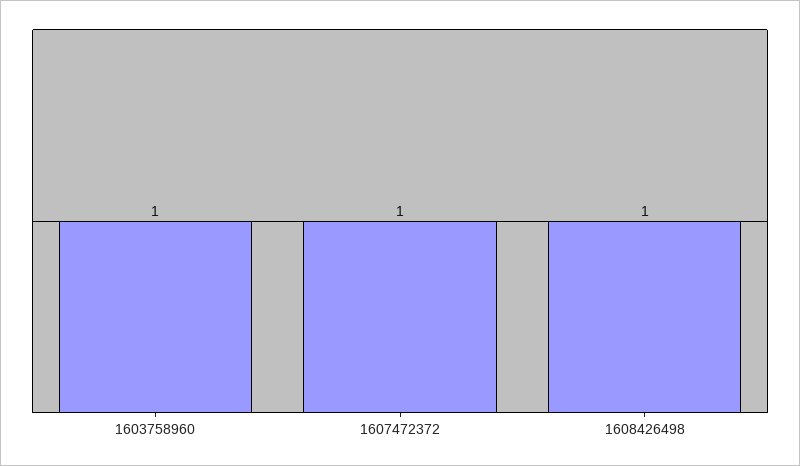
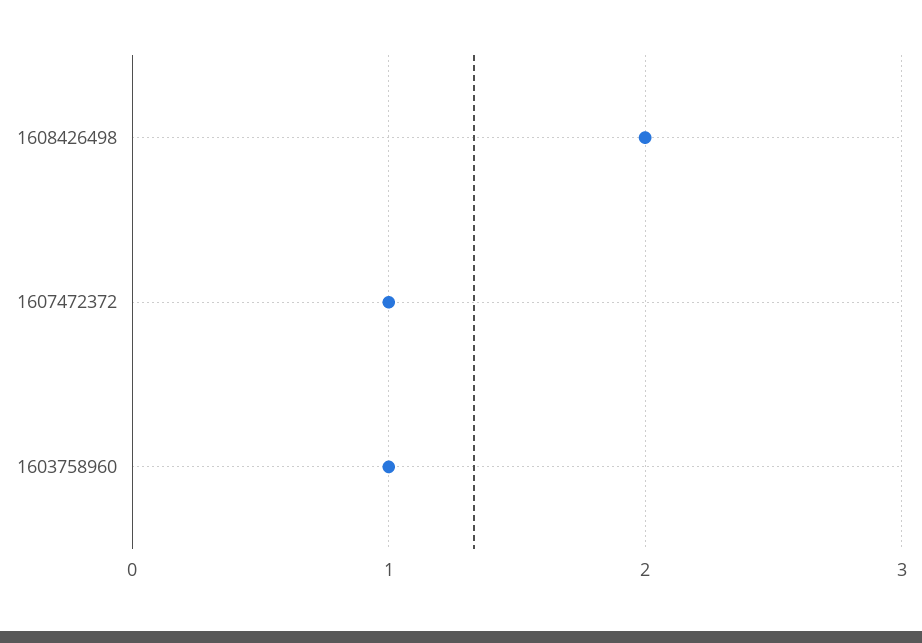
1608426498: 1 -> 2

